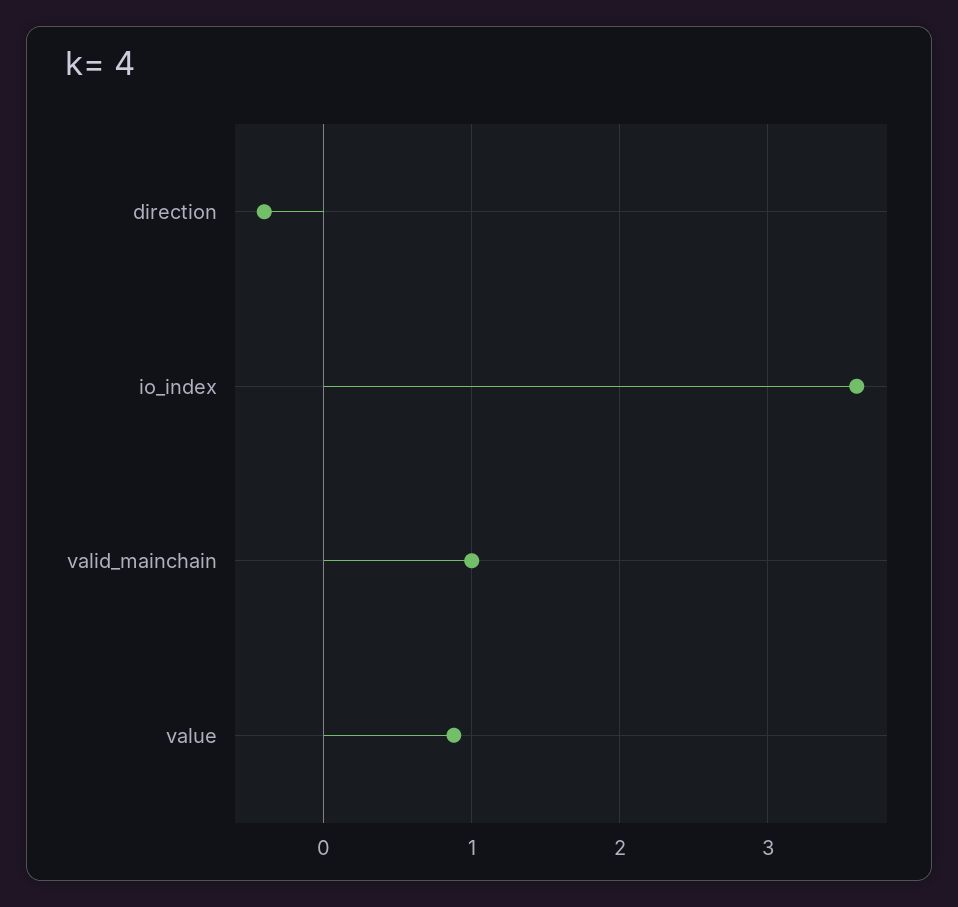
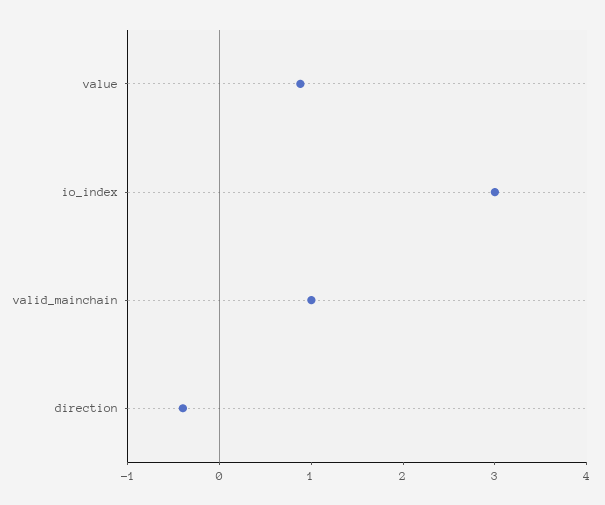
io_index: 3.6 -> 3

